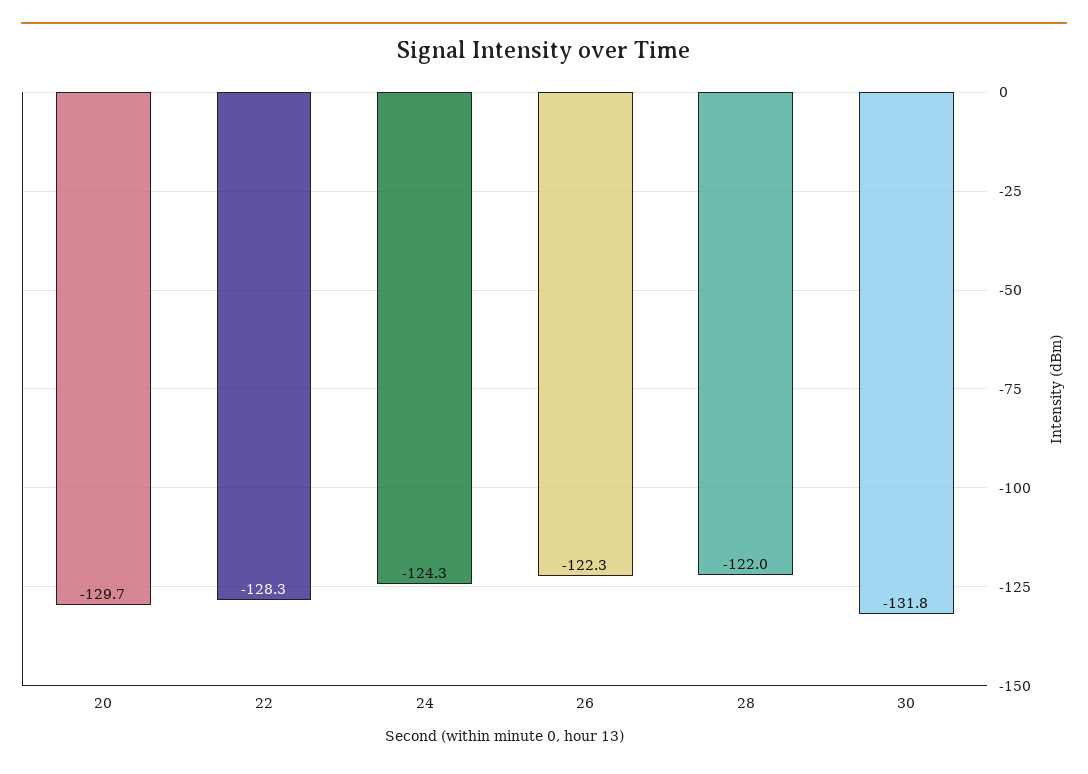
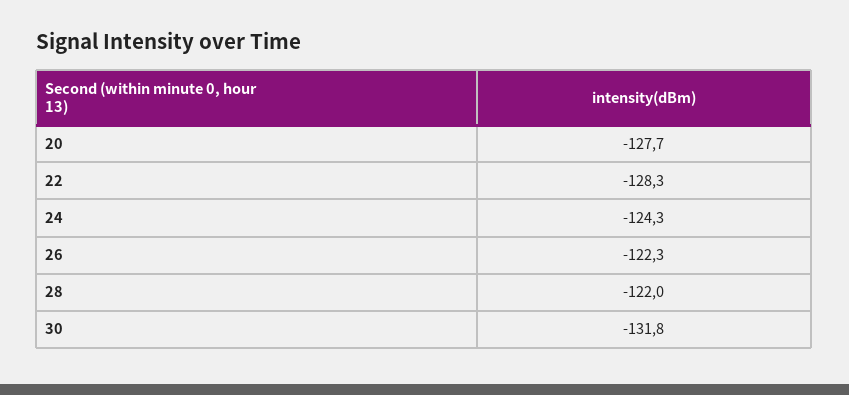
20: -129.7 -> -127.7

